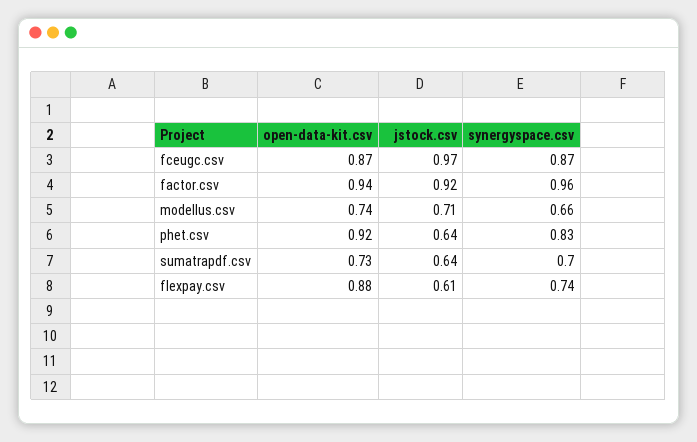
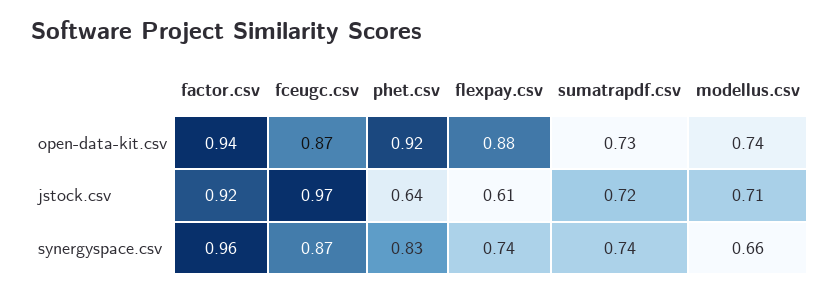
jstock.csv, sumatrapdf.csv: 0.64 -> 0.72
synergyspace.csv, sumatrapdf.csv: 0.7 -> 0.74

